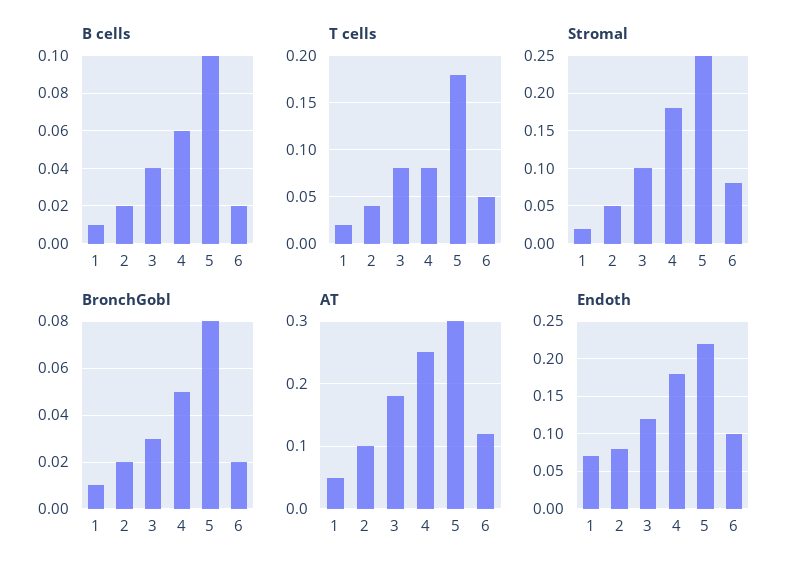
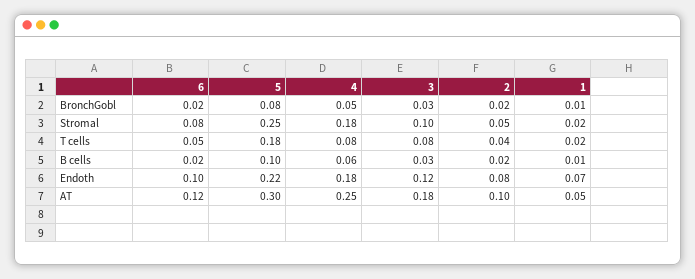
B cells, 3: 0.04 -> 0.03

